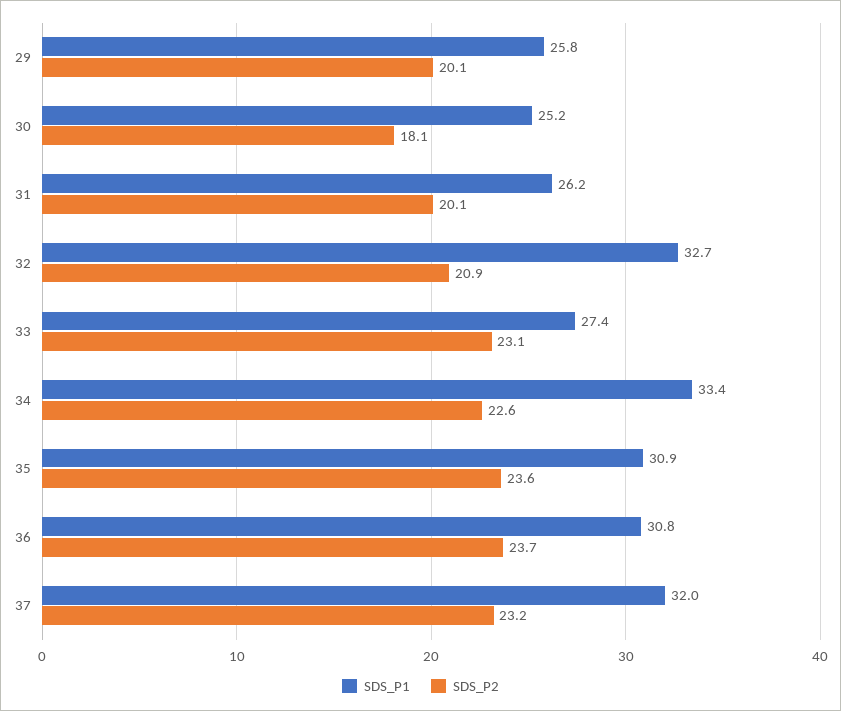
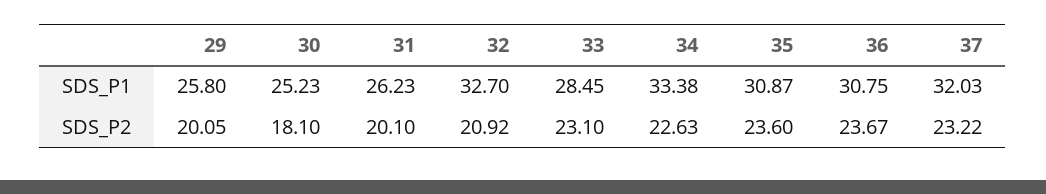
SDS_P1, 33: 27.4 -> 28.45

